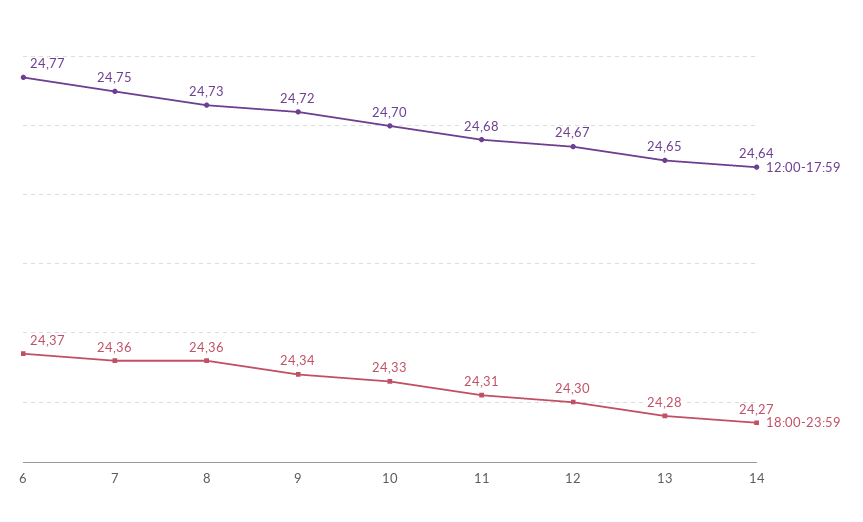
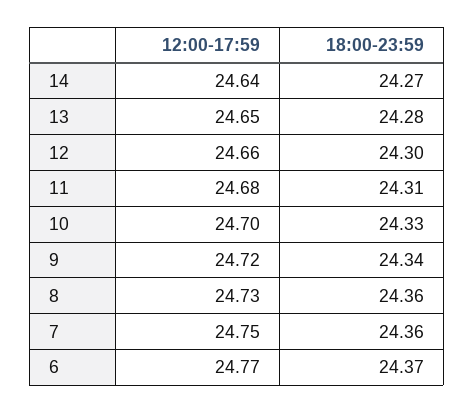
12:00-17:59, 12: 24.67 -> 24.66

